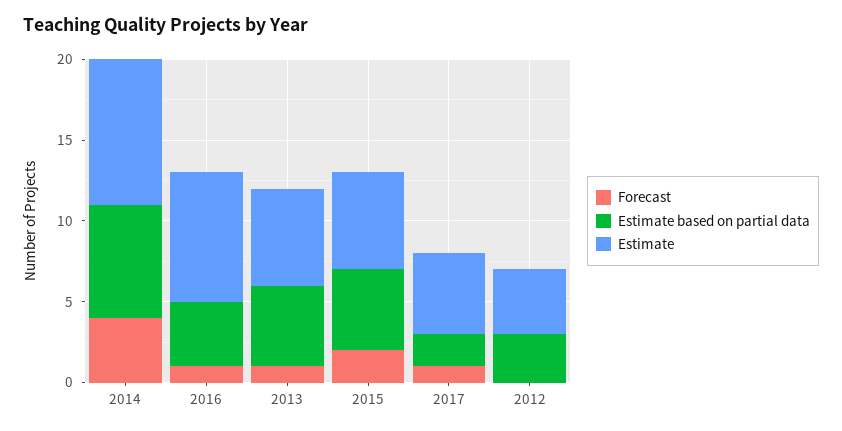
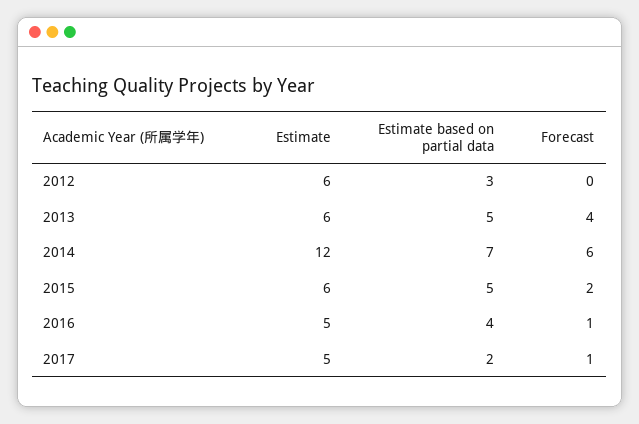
Forecast, 2014: 4 -> 6
Estimate, 2014: 9 -> 12
Estimate, 2016: 8 -> 5
Forecast, 2013: 1 -> 4
Estimate, 2012: 4 -> 6

